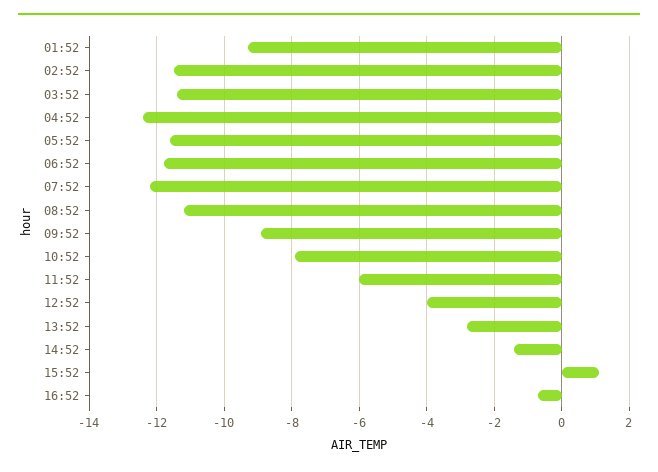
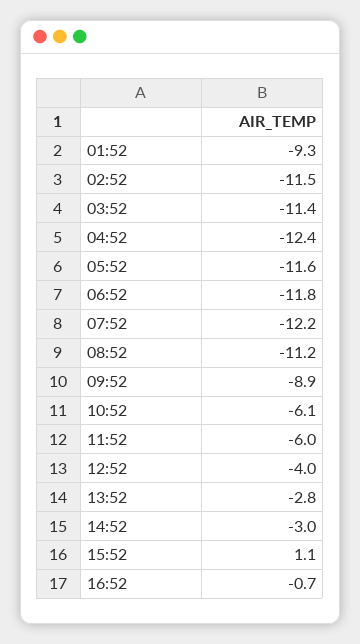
10:52: -8 -> -6.1
14:52: -1.5 -> -3

